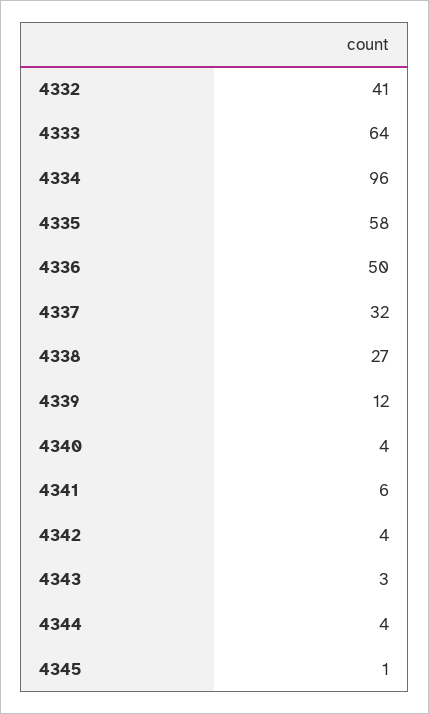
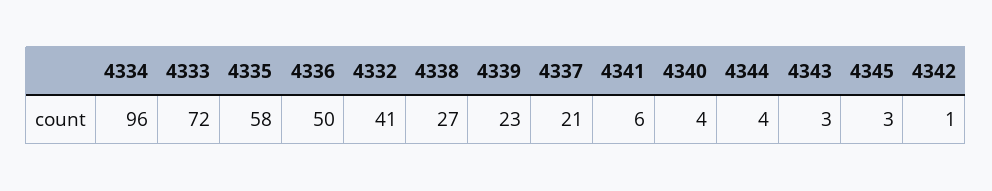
4333: 64 -> 72
4337: 32 -> 21
4339: 12 -> 23
4342: 4 -> 1
4345: 1 -> 3

